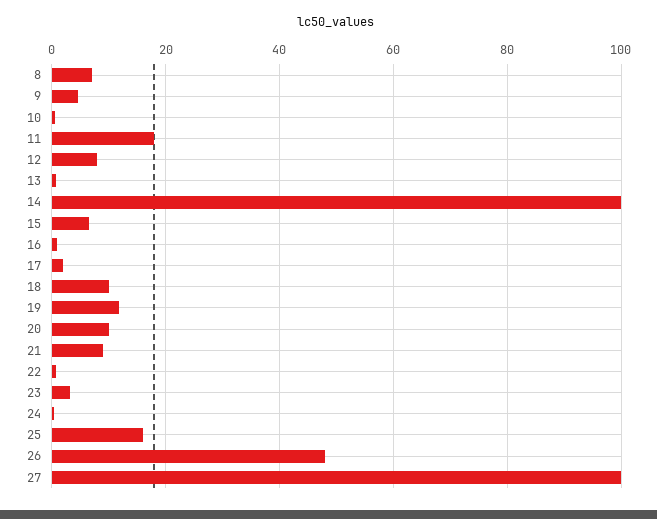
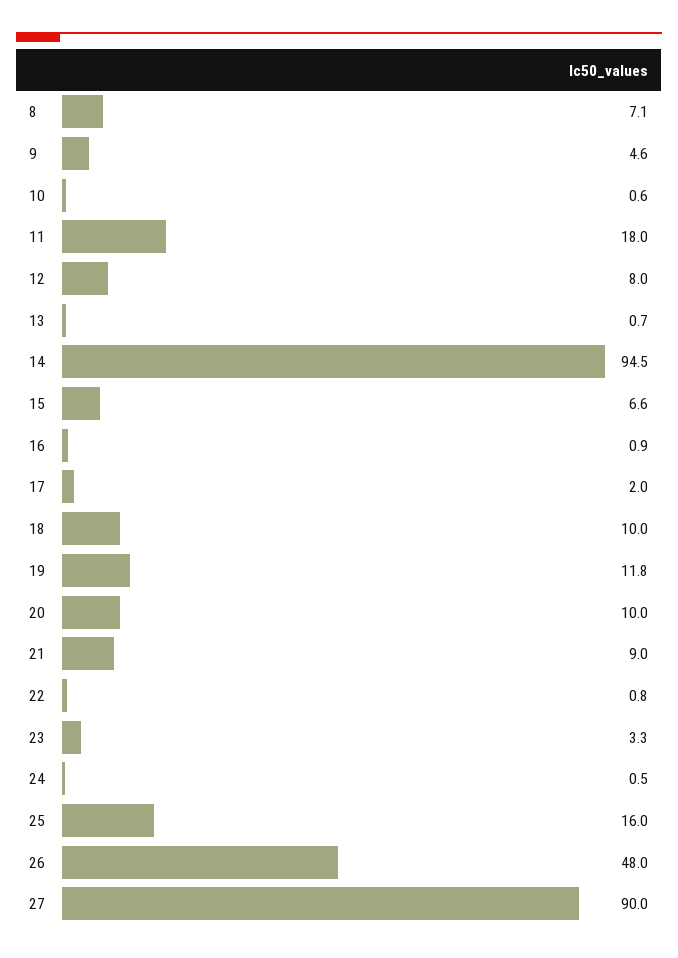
14: 100 -> 94.5
27: 100 -> 90

